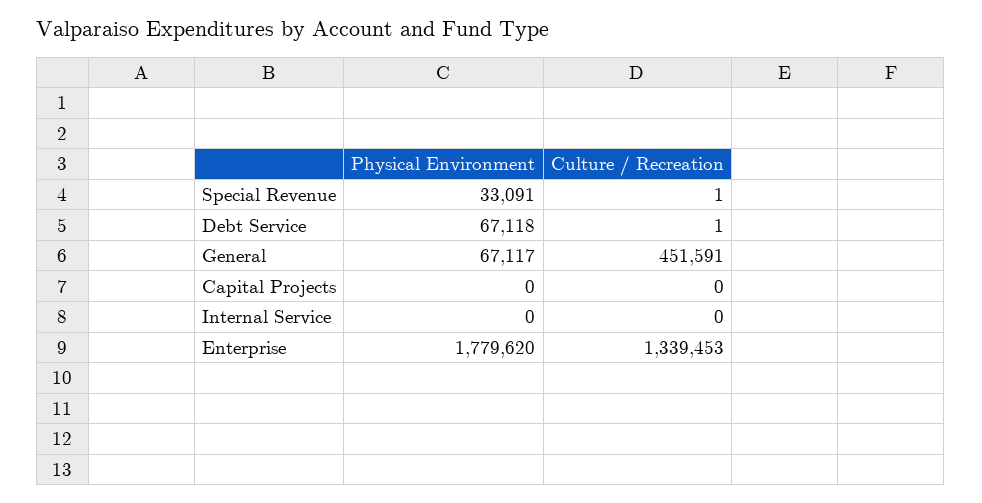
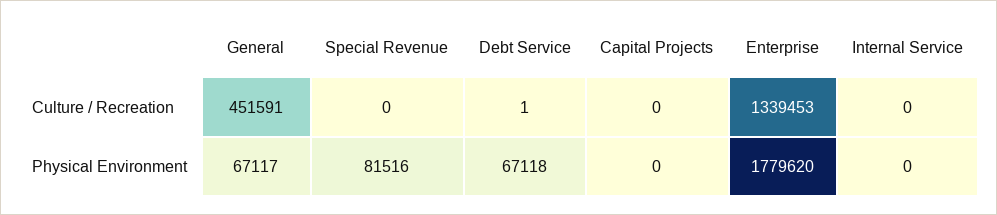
Physical Environment, Special Revenue: 33091 -> 81516
Culture / Recreation, Special Revenue: 1 -> 0

